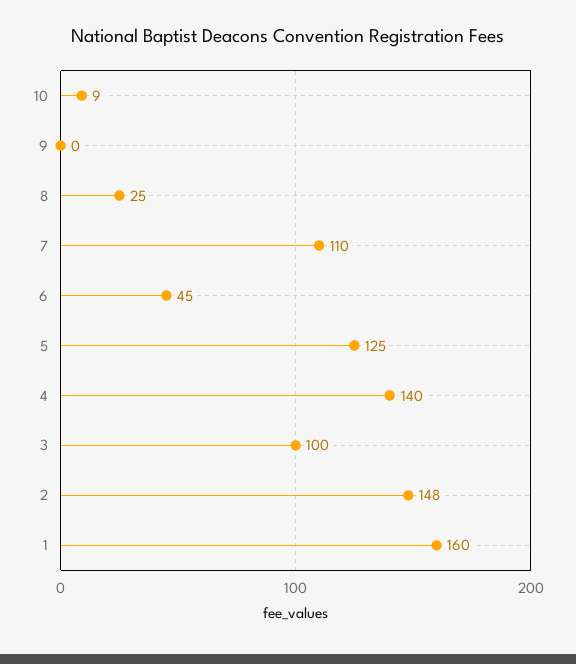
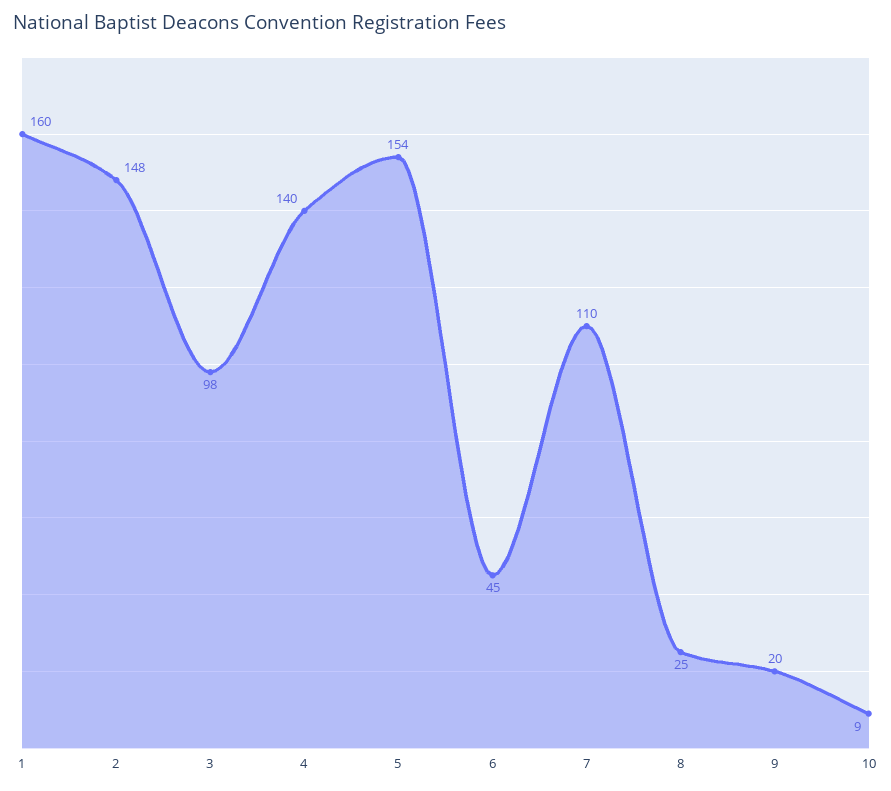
9: 0 -> 20
5: 125 -> 154
3: 100 -> 98

